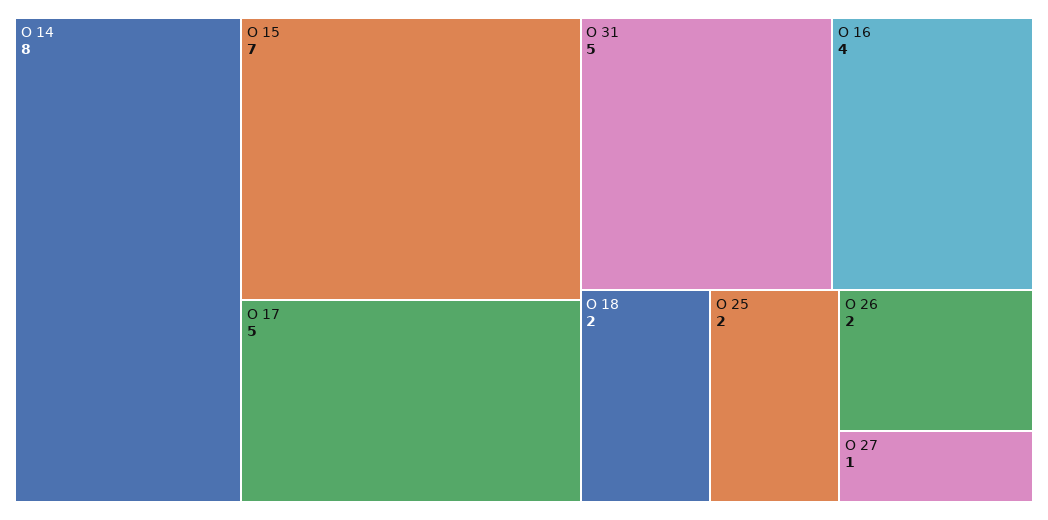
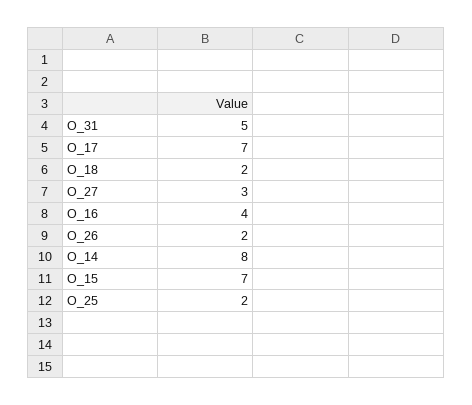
O 17: 5 -> 7
O 27: 1 -> 3

